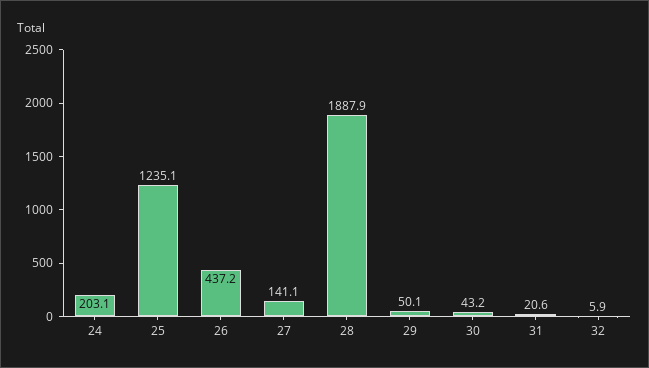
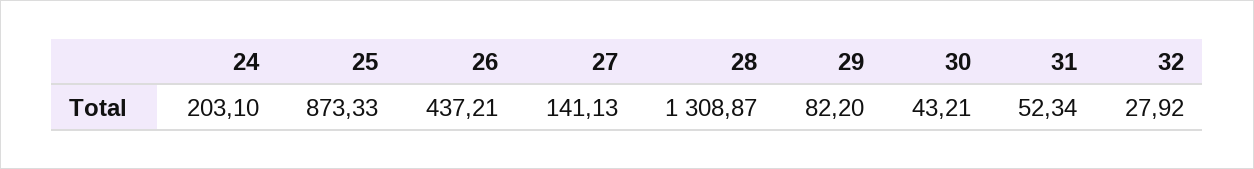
25: 1235.1 -> 873.33
28: 1887.9 -> 1308.87
29: 50.1 -> 82.2
31: 20.6 -> 52.34
32: 5.9 -> 27.92

